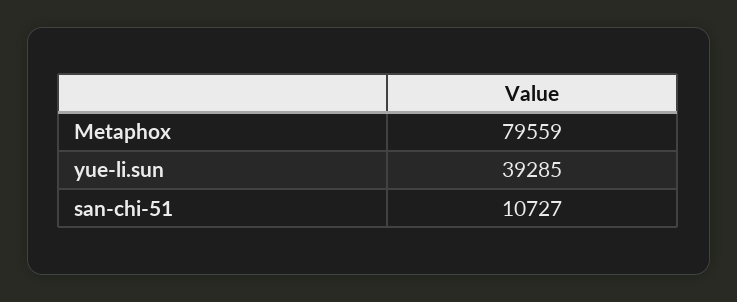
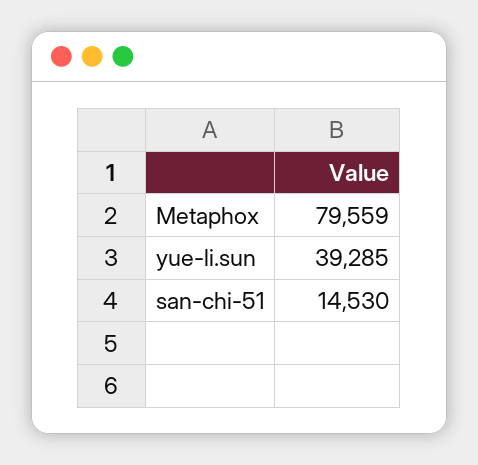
san-chi-51: 10727 -> 14530

